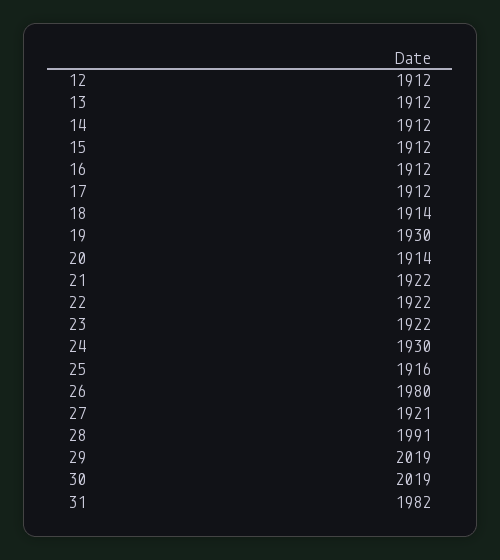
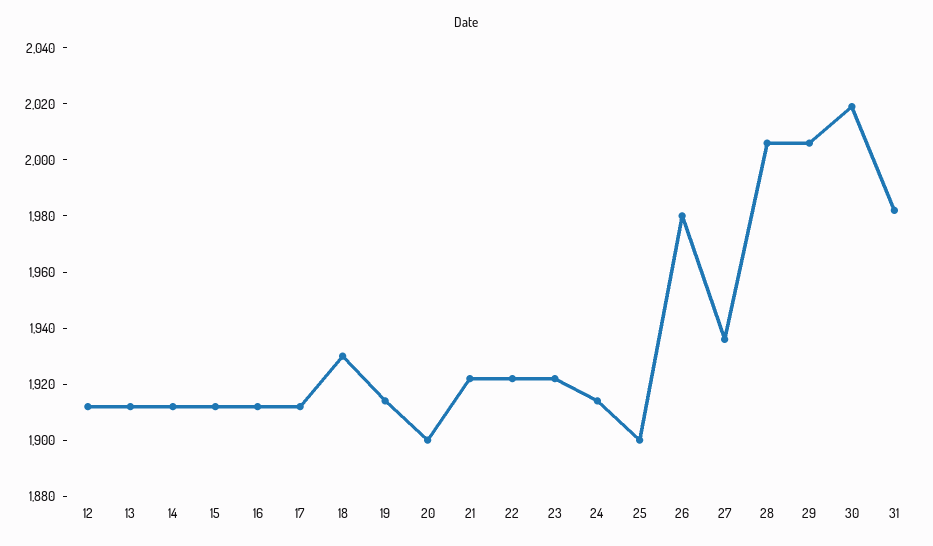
18: 1914 -> 1930
19: 1930 -> 1915
20: 1914 -> 1900
24: 1930 -> 1915
25: 1916 -> 1900
27: 1921 -> 1935
28: 1991 -> 2005
29: 2019 -> 2005

